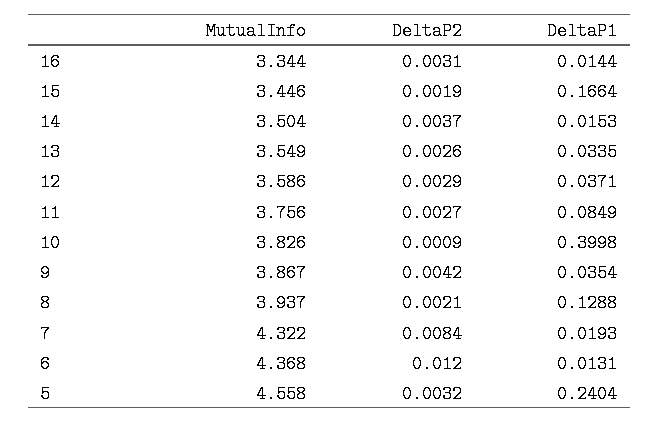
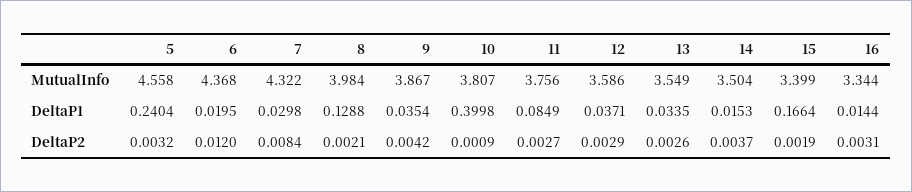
MutualInfo, 15: 3.446 -> 3.399
MutualInfo, 10: 3.826 -> 3.807
MutualInfo, 8: 3.937 -> 3.984
DeltaP1, 7: 0.0193 -> 0.0298
DeltaP1, 6: 0.0131 -> 0.0195

